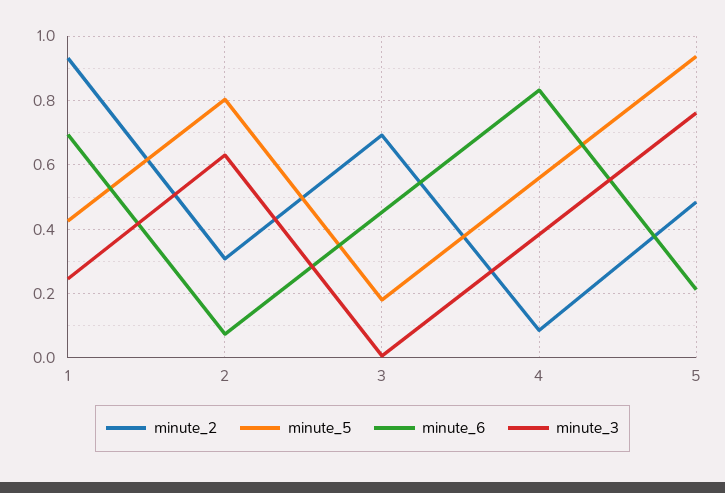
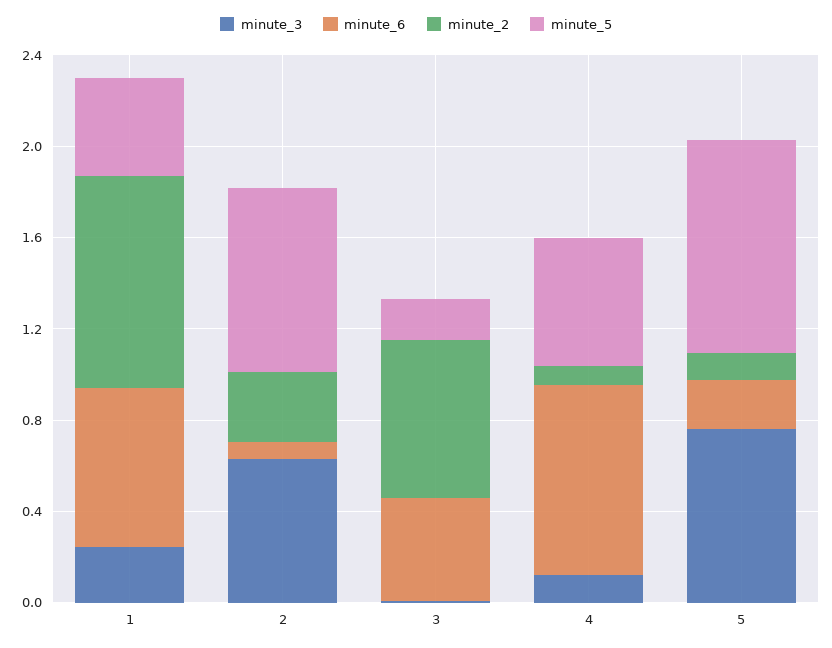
minute_3, 4: 0.38 -> 0.1
minute_2, 5: 0.48 -> 0.1

